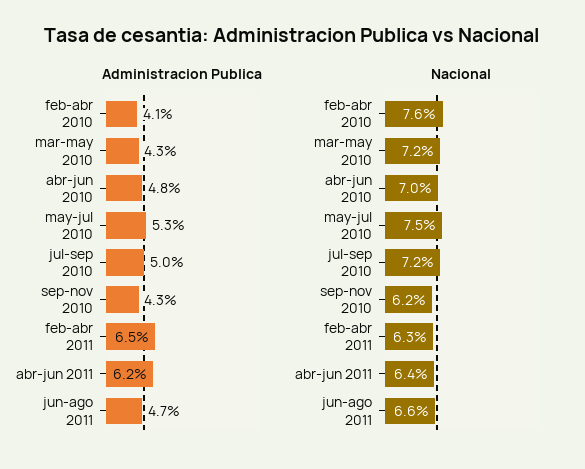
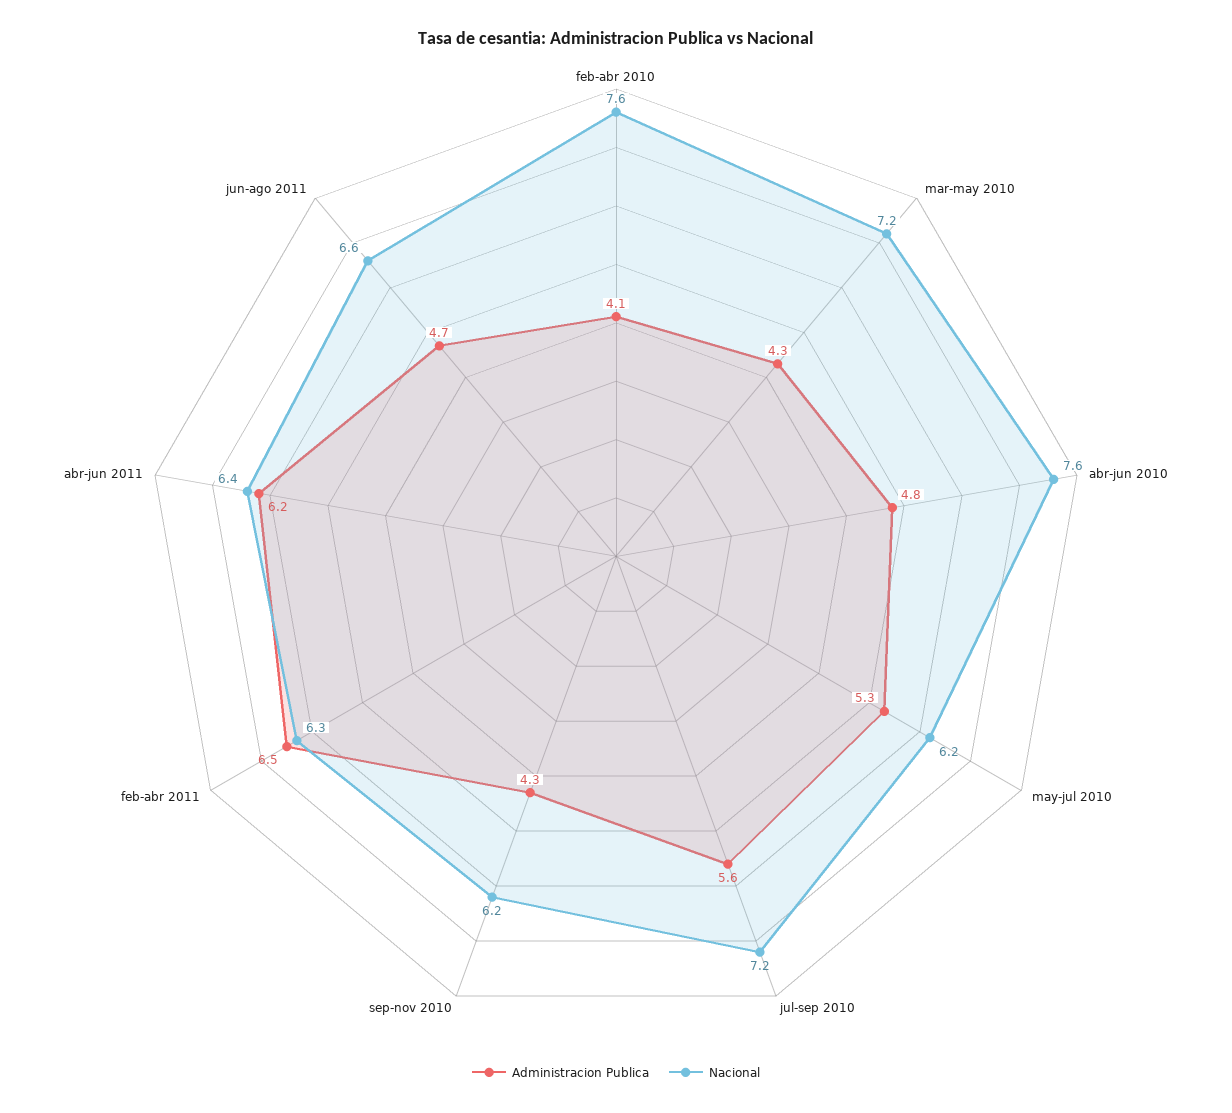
Administracion Publica, jul-sep 2010: 5 -> 5.6
Nacional, abr-jun 2010: 7 -> 7.6
Nacional, may-jul 2010: 7.5 -> 6.2

